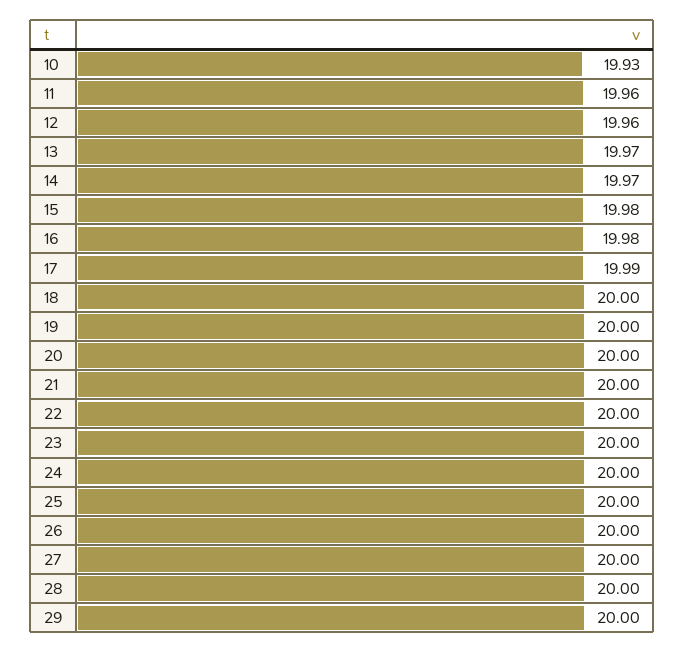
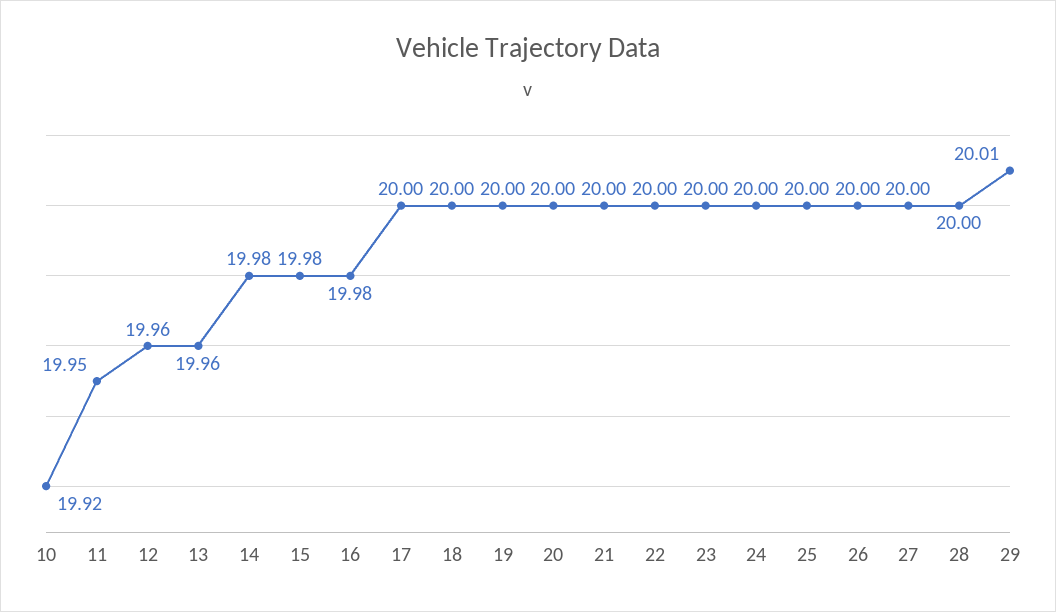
10: 19.93 -> 19.92
11: 19.96 -> 19.95
13: 19.97 -> 19.96
14: 19.97 -> 19.98
17: 19.99 -> 20
29: 20 -> 20.01

